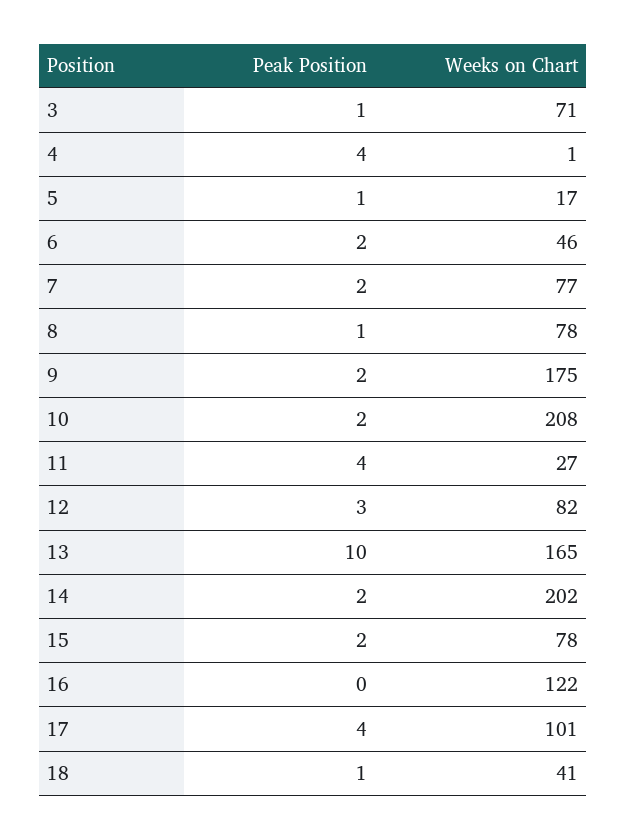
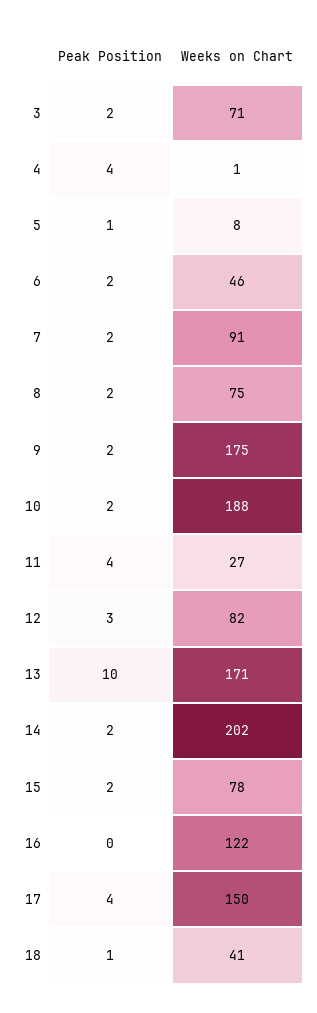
Peak Position, 3: 1 -> 2
Weeks on Chart, 5: 17 -> 8
Weeks on Chart, 7: 77 -> 91
Peak Position, 8: 1 -> 2
Weeks on Chart, 8: 78 -> 75
Weeks on Chart, 10: 208 -> 188
Weeks on Chart, 13: 165 -> 171
Weeks on Chart, 17: 101 -> 150

